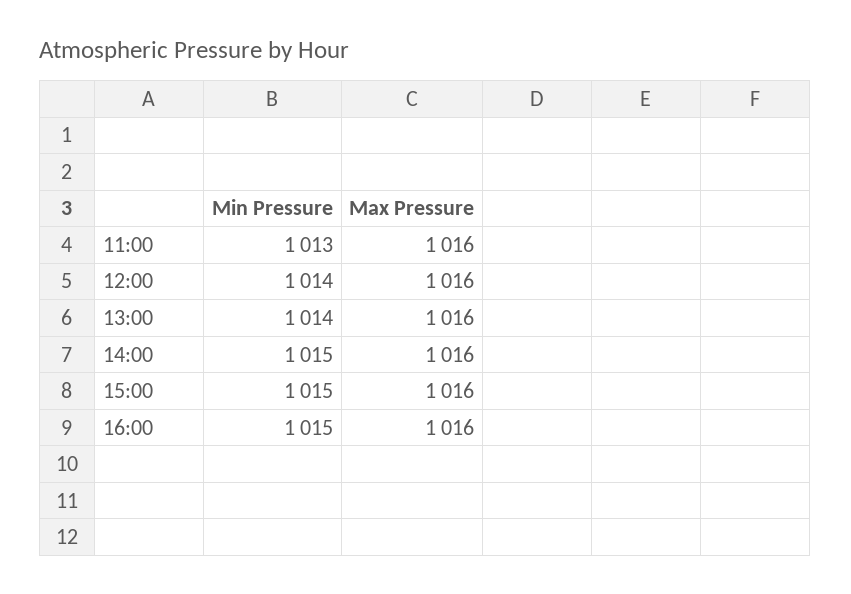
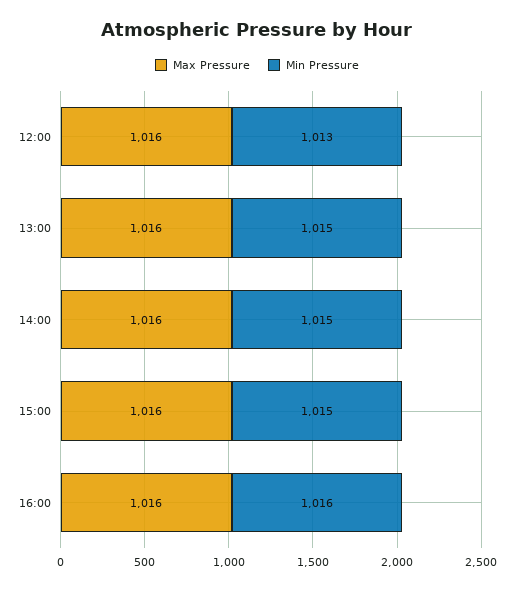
Min Pressure, 11:00: 1013 -> none
Max Pressure, 11:00: 1016 -> none
Min Pressure, 12:00: 1014 -> 1013
Min Pressure, 13:00: 1014 -> 1015
Min Pressure, 16:00: 1015 -> 1016

